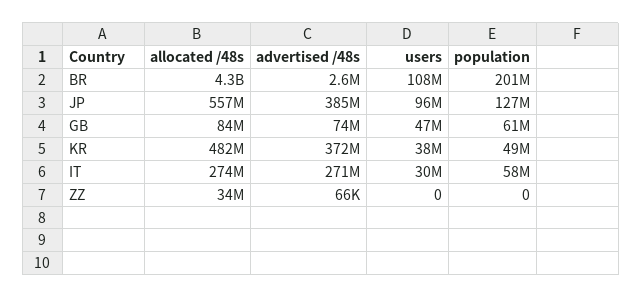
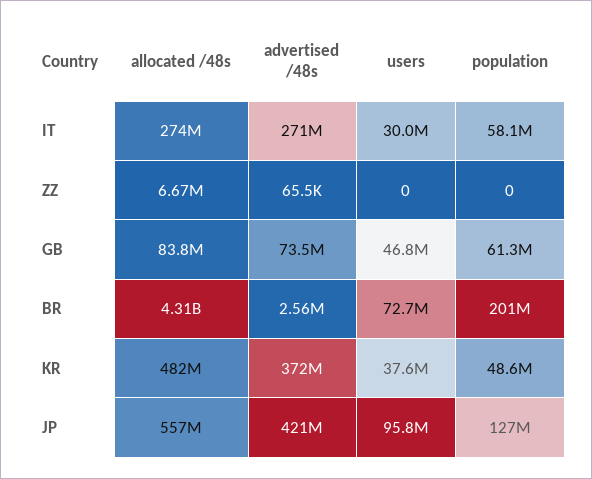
users, BR: 108000000 -> 72700000
advertised /48s, JP: 385000000 -> 421000000
allocated /48s, ZZ: 34000000 -> 6670000

